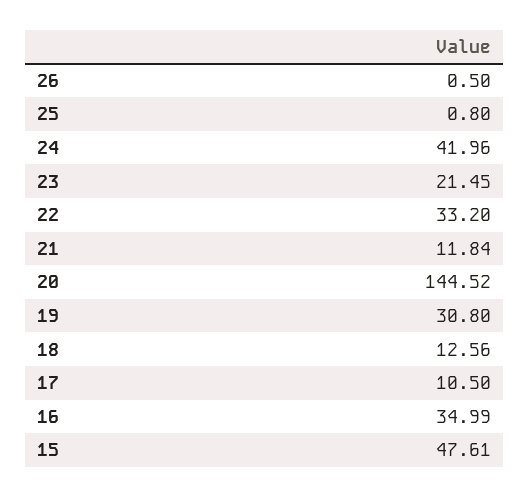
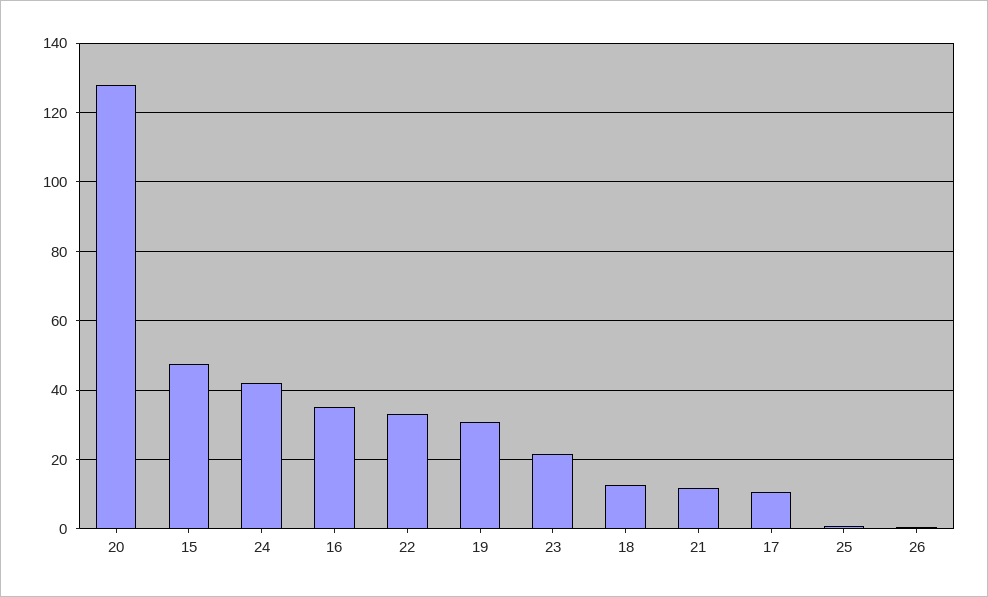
20: 144.52 -> 128

